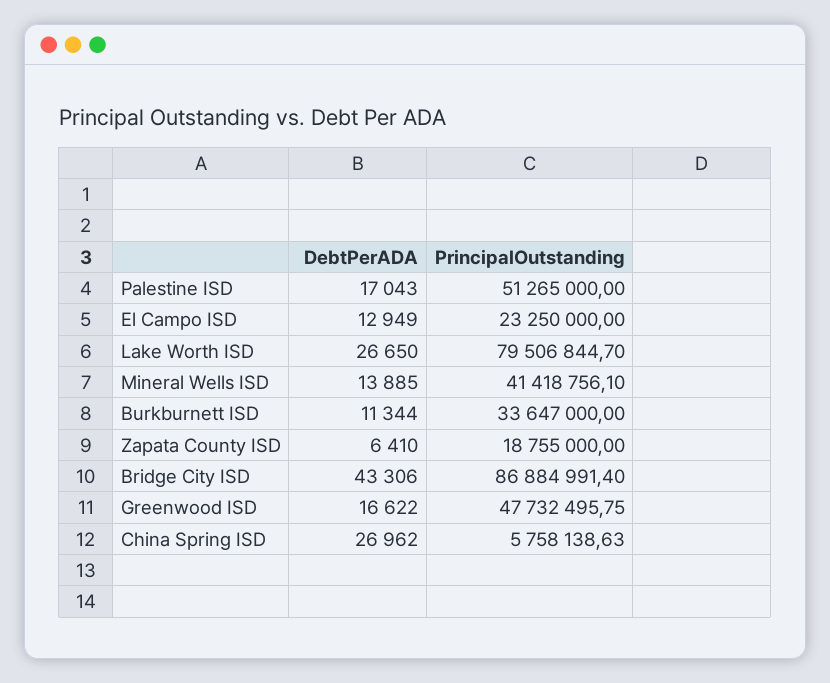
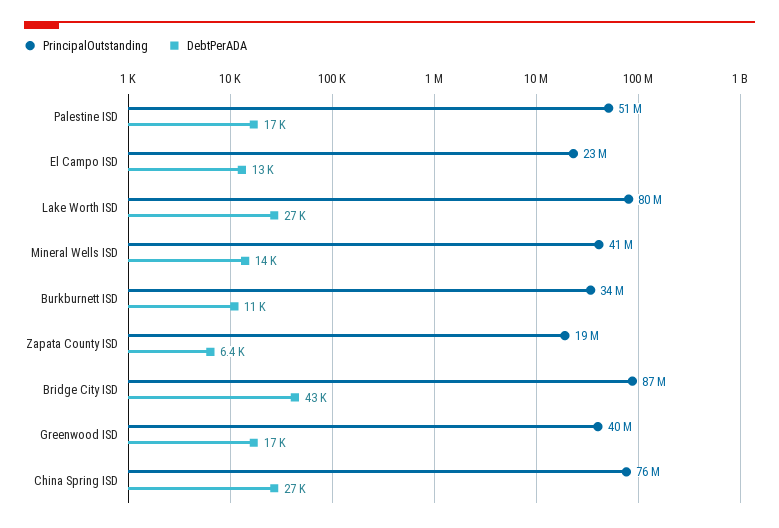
PrincipalOutstanding, Greenwood ISD: 47732495.75 -> 40000000
PrincipalOutstanding, China Spring ISD: 5758138.63 -> 76000000

